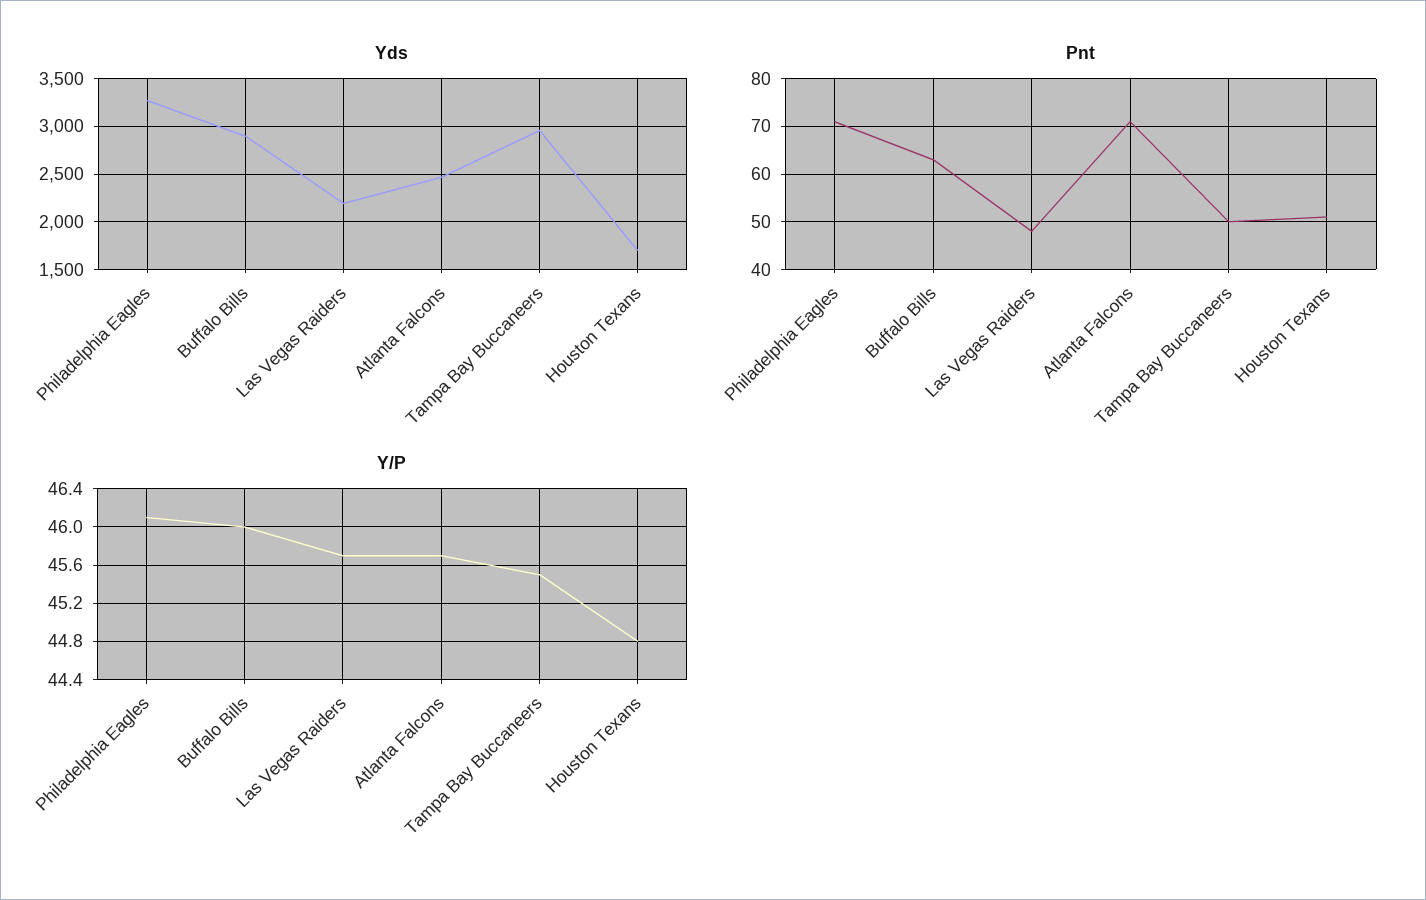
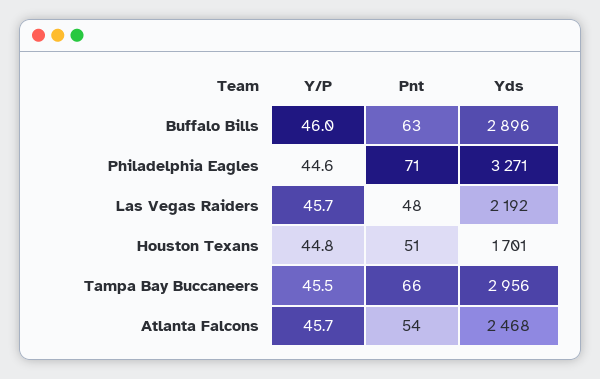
Pnt, Atlanta Falcons: 70 -> 54
Pnt, Tampa Bay Buccaneers: 50 -> 66
Y/P, Philadelphia Eagles: 46.1 -> 44.6

